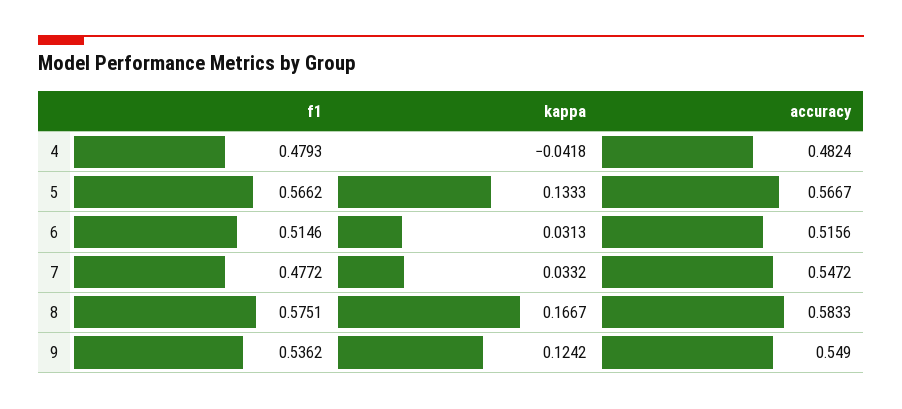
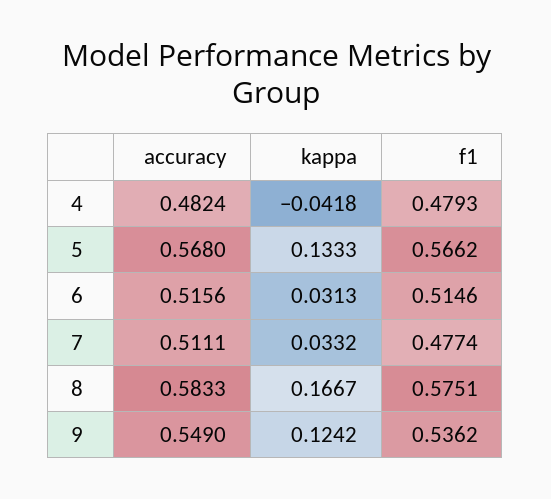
accuracy, 5: 0.5667 -> 0.568
f1, 7: 0.4772 -> 0.4774
accuracy, 7: 0.5472 -> 0.5111

